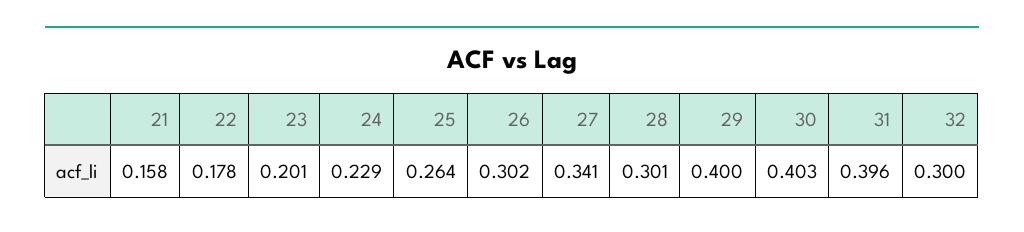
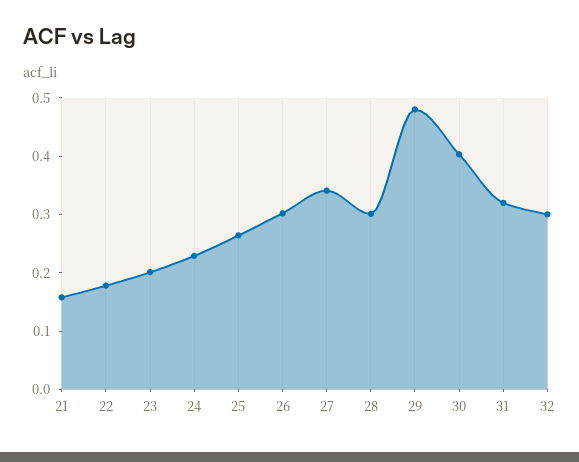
29: 0.4 -> 0.48
31: 0.396 -> 0.32

